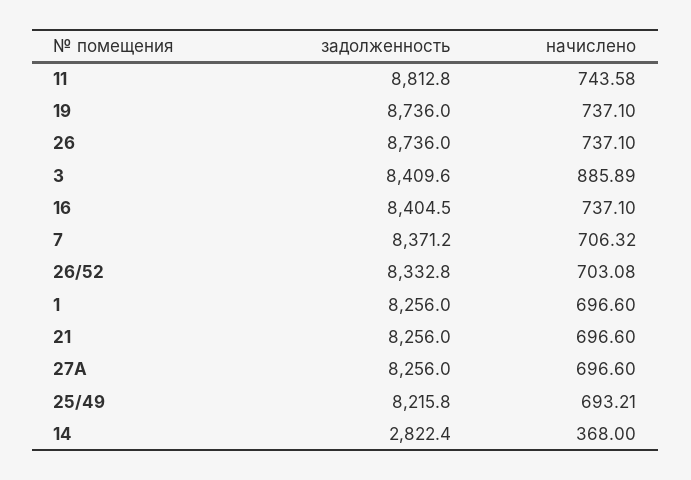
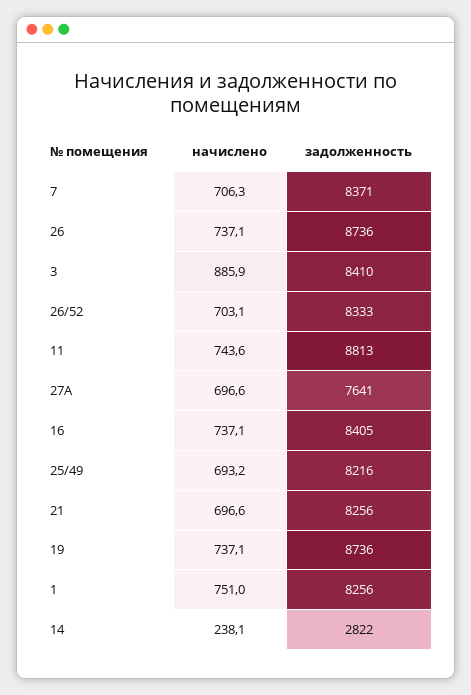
начислено, 1: 696.6 -> 751
задолженность, 27А: 8256 -> 7641
начислено, 14: 368 -> 238.1

